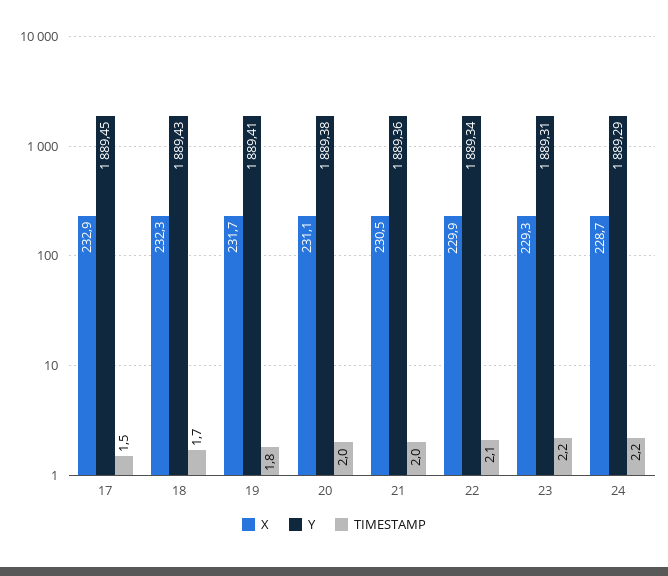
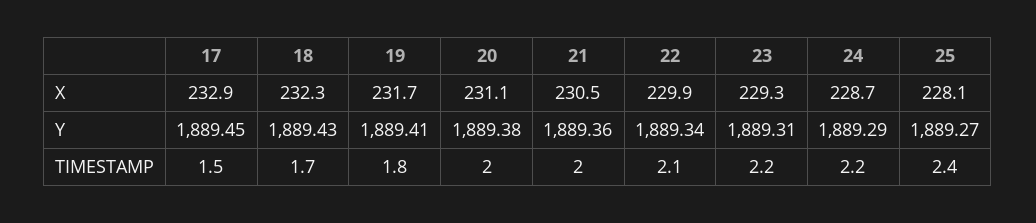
X, 25: none -> 228.1
Y, 25: none -> 1889.27
TIMESTAMP, 25: none -> 2.4

